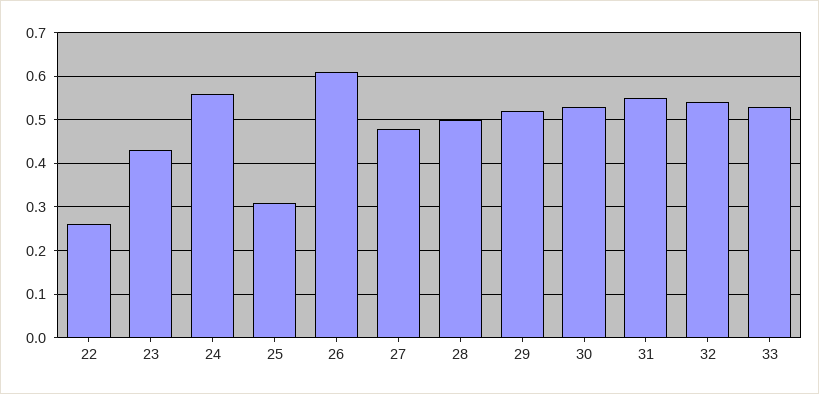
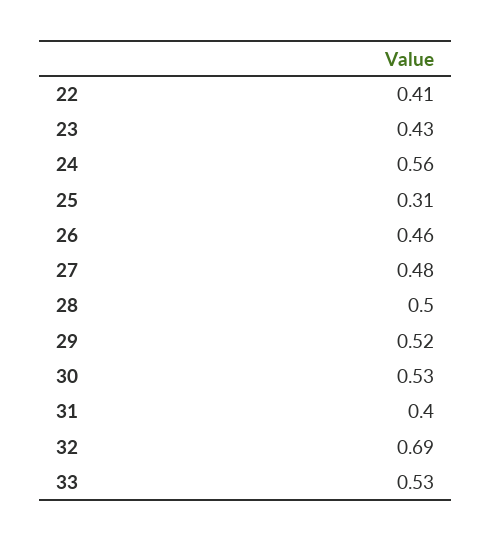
22: 0.25 -> 0.41
26: 0.6 -> 0.46
31: 0.55 -> 0.4
32: 0.55 -> 0.69

